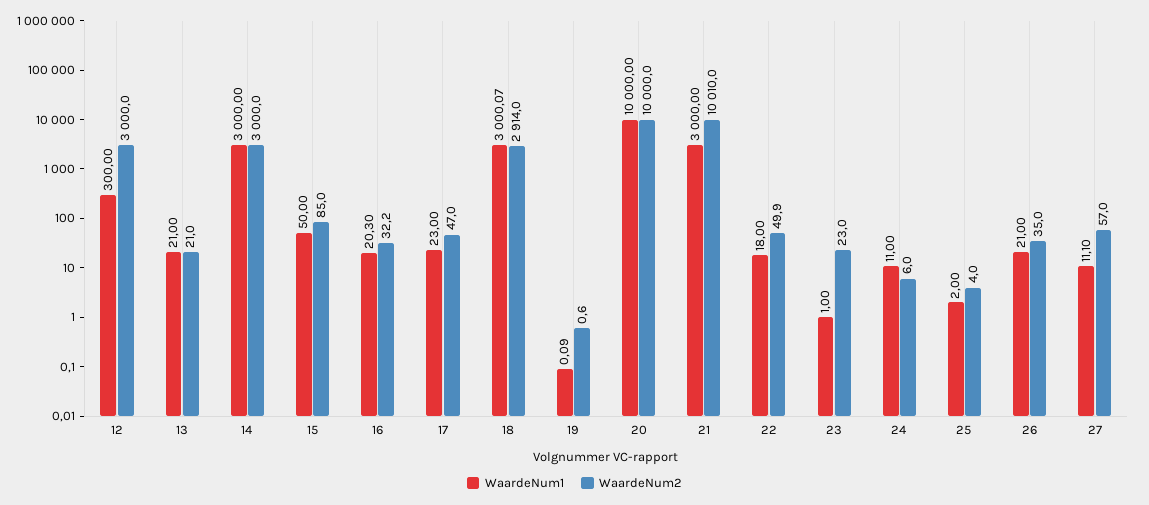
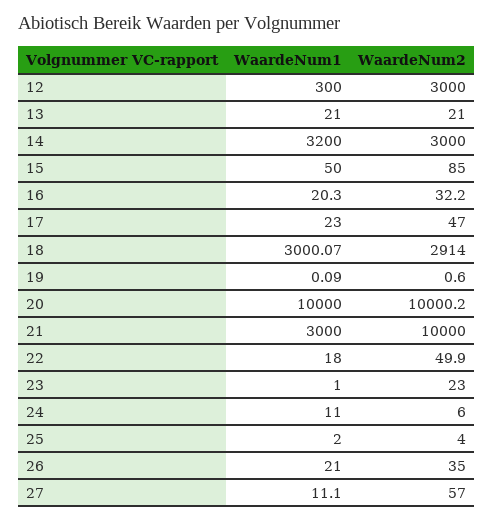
WaardeNum1, 14: 3000 -> 3200
WaardeNum2, 20: 10000 -> 10000.2
WaardeNum2, 21: 10010 -> 10000

